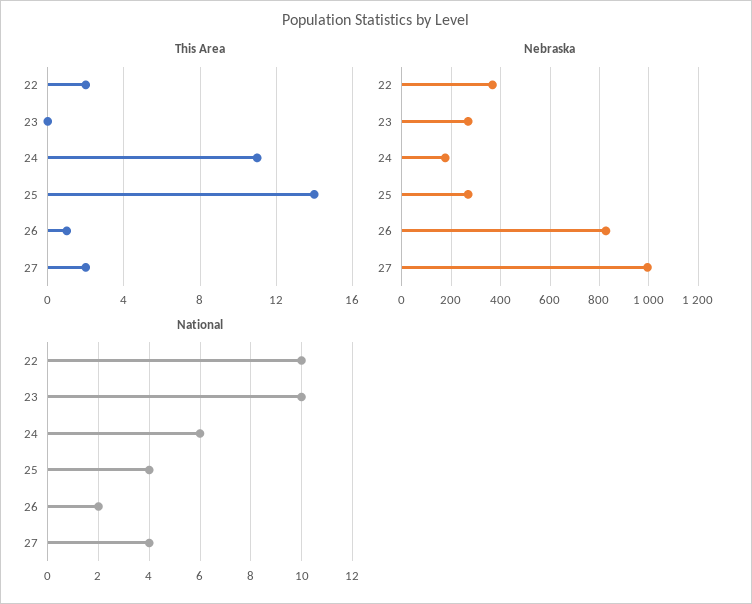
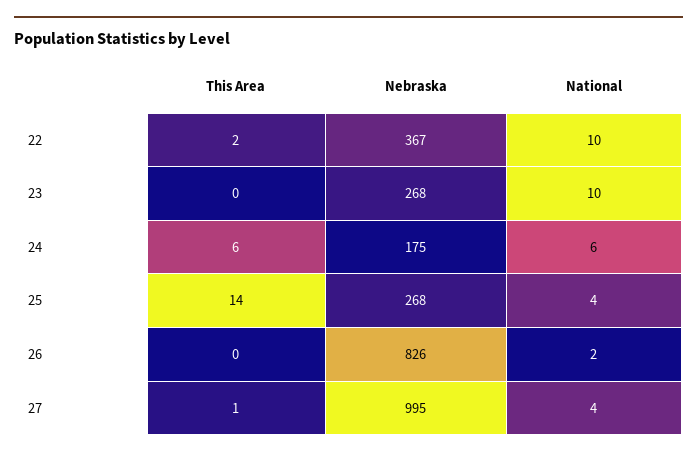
This Area, 24: 11 -> 6
This Area, 26: 1 -> 0
This Area, 27: 2 -> 1

